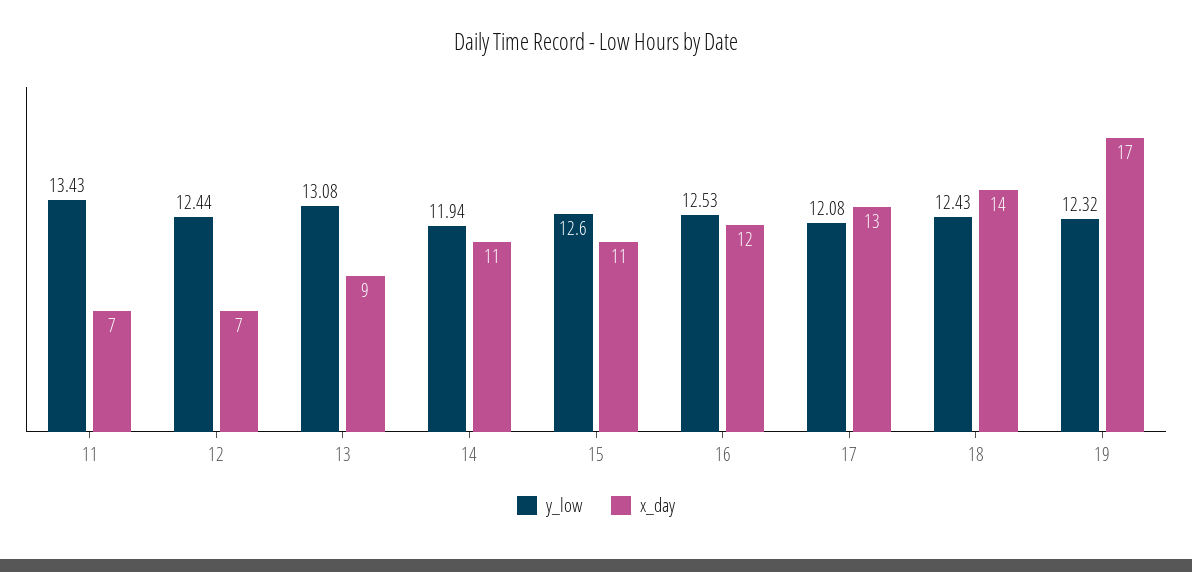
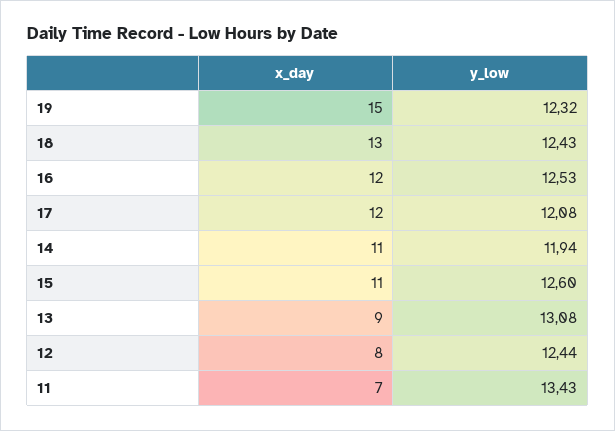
x_day, 12: 7 -> 8
x_day, 17: 13 -> 12
x_day, 18: 14 -> 13
x_day, 19: 17 -> 15

